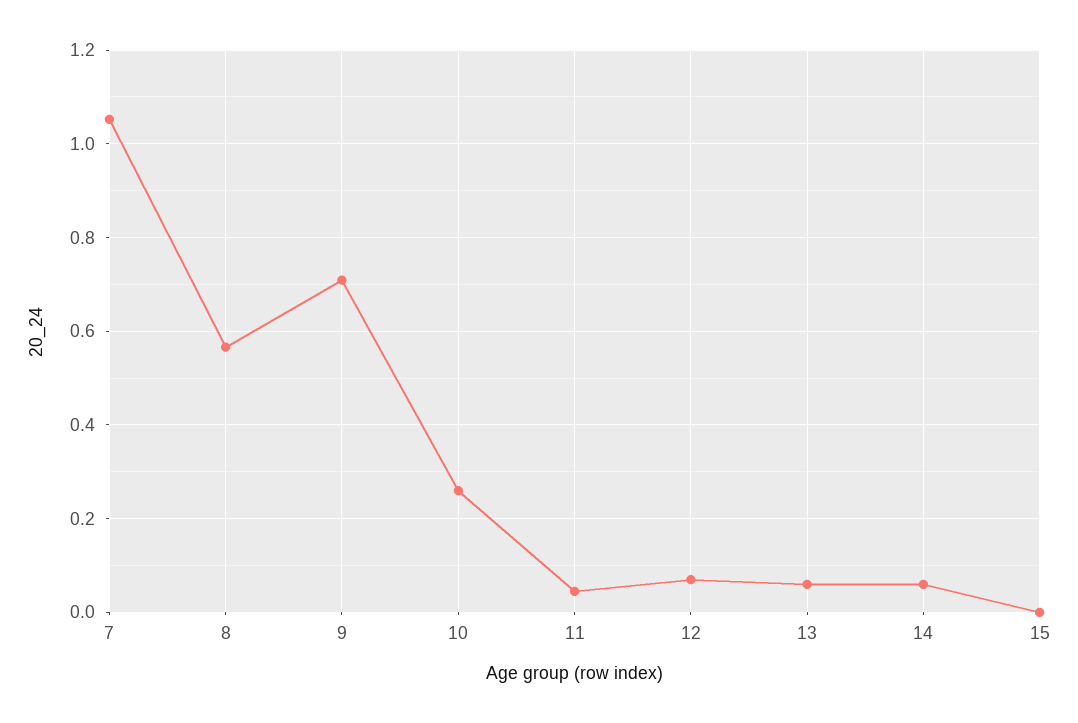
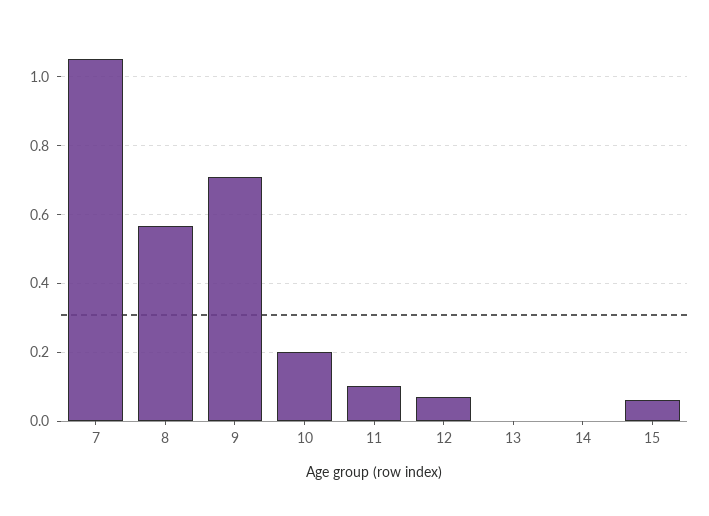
10: 0.26 -> 0.2
11: 0.04 -> 0.1
13: 0.06 -> 0
14: 0.06 -> 0
15: 0 -> 0.06

